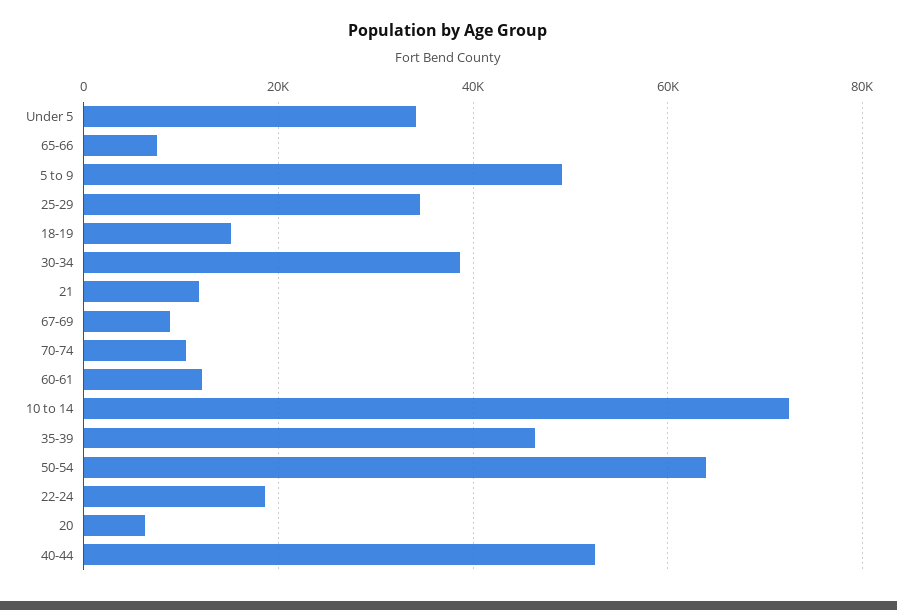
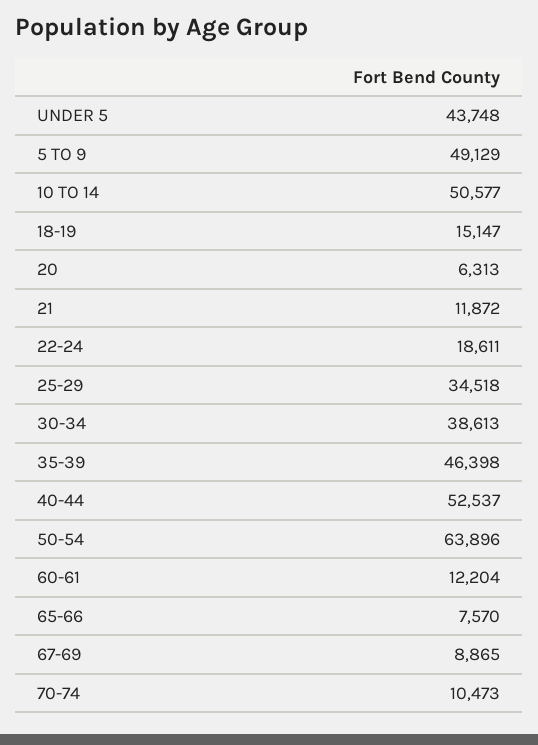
Under 5: 34000 -> 43748
10 to 14: 72000 -> 50577

